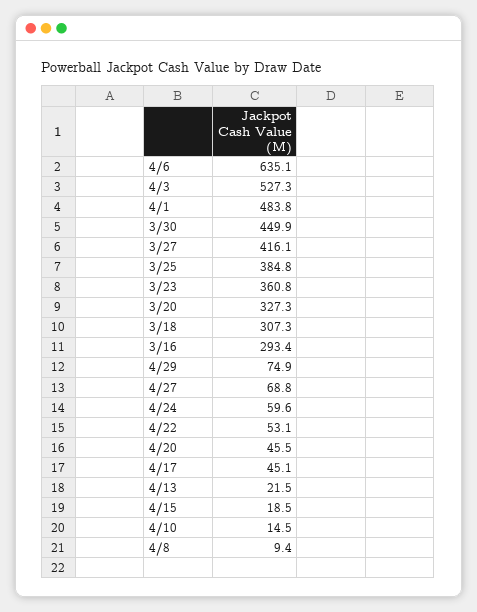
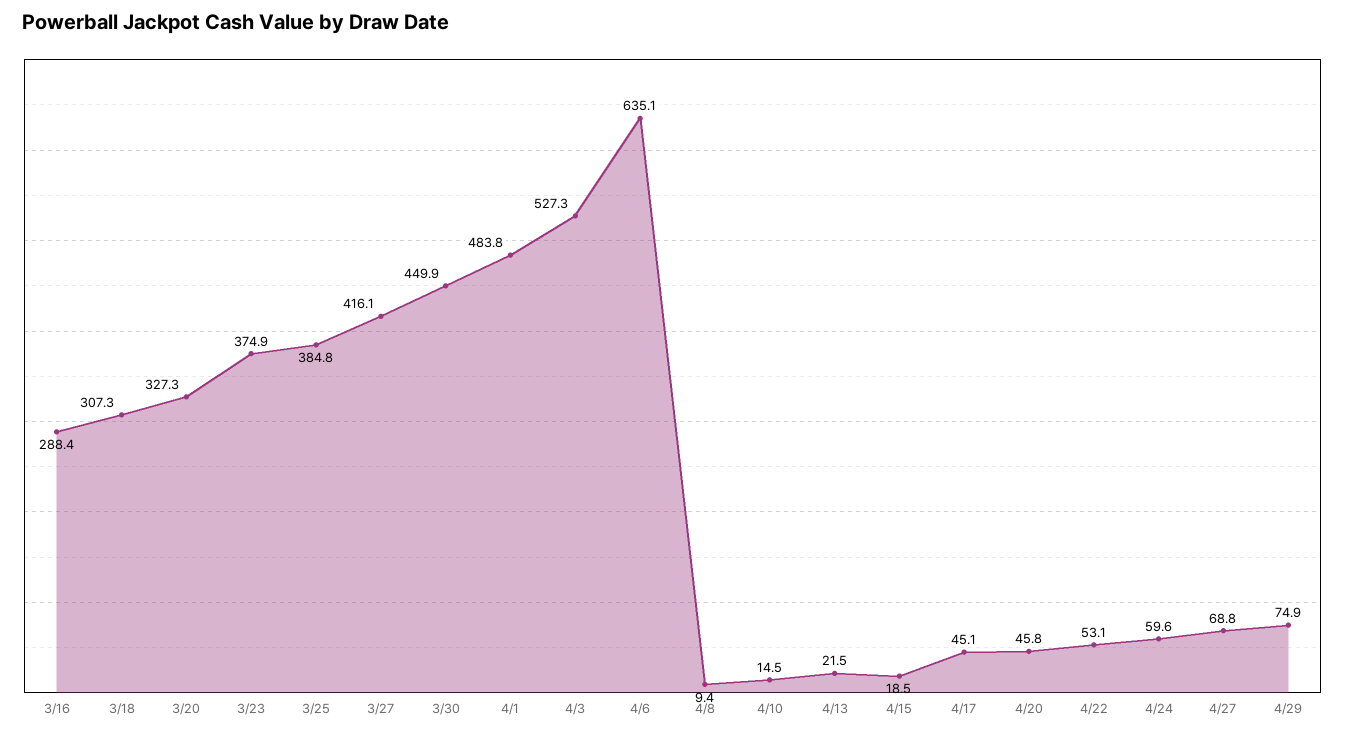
3/23: 360.8 -> 374.9
3/16: 293.4 -> 288.4
4/20: 45.5 -> 45.8

